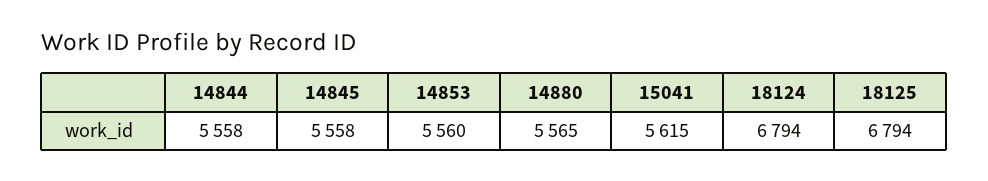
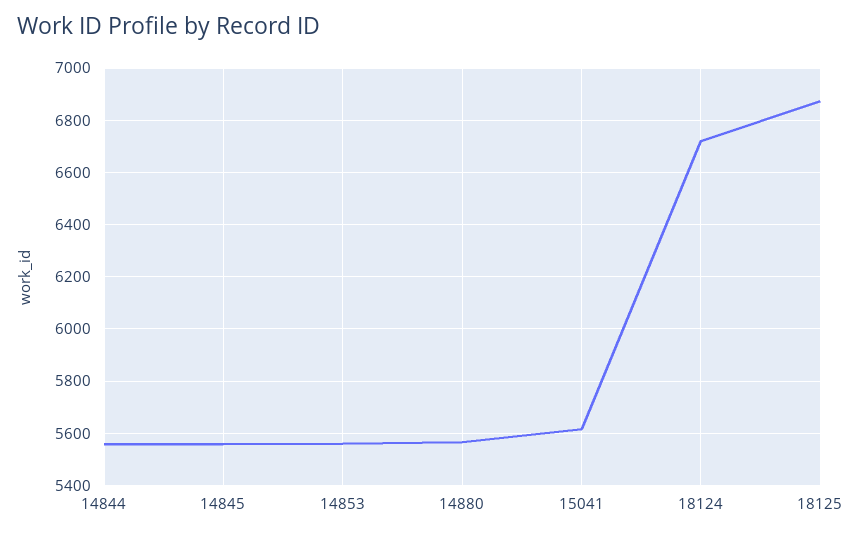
18124: 6794 -> 6725
18125: 6794 -> 6875

